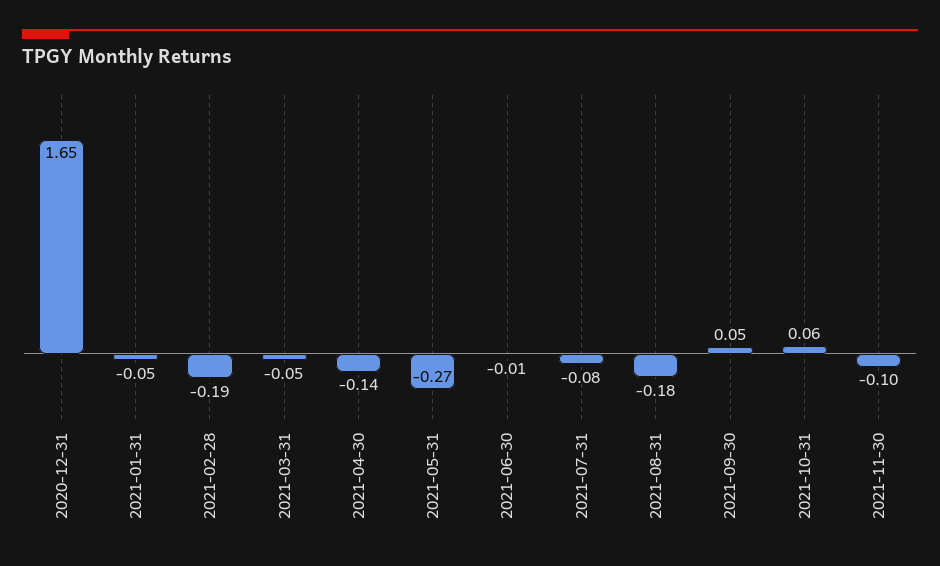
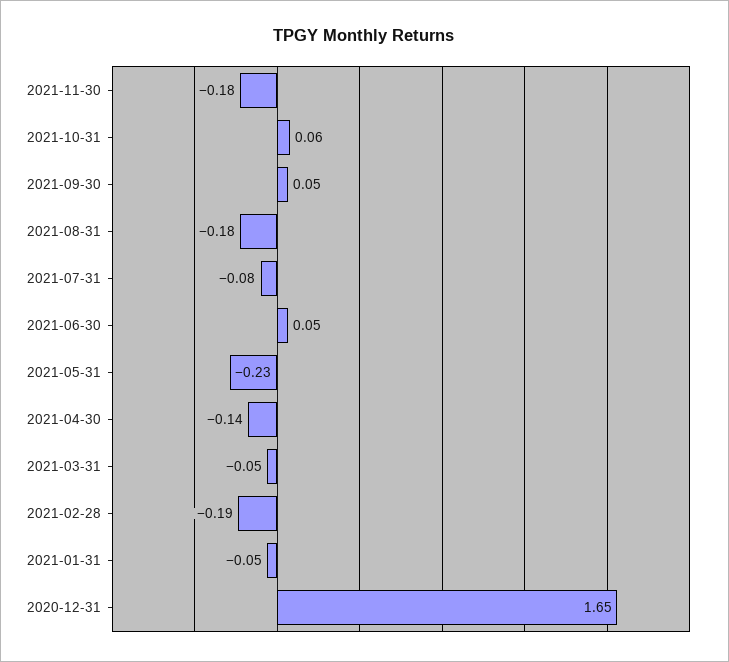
2021-05-31: -0.27 -> -0.23
2021-06-30: -0.01 -> 0.05
2021-11-30: -0.1 -> -0.18

